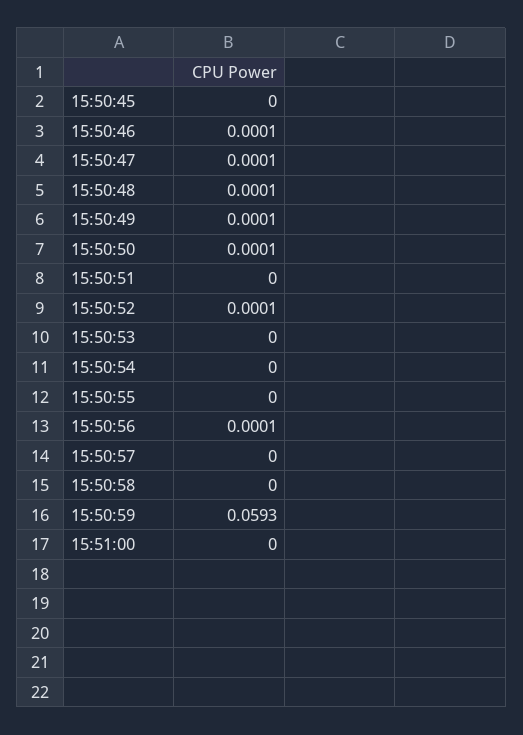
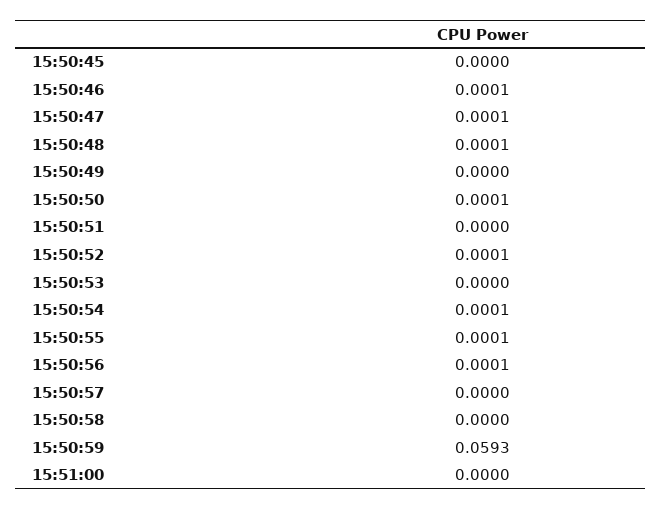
15:50:49: 0.0001 -> 0
15:50:54: 0 -> 0.0001
15:50:55: 0 -> 0.0001

